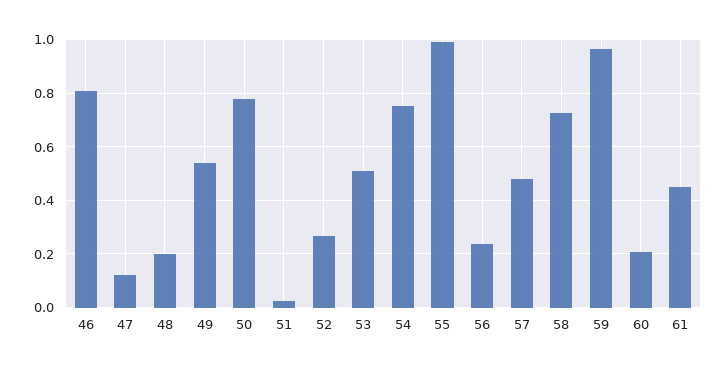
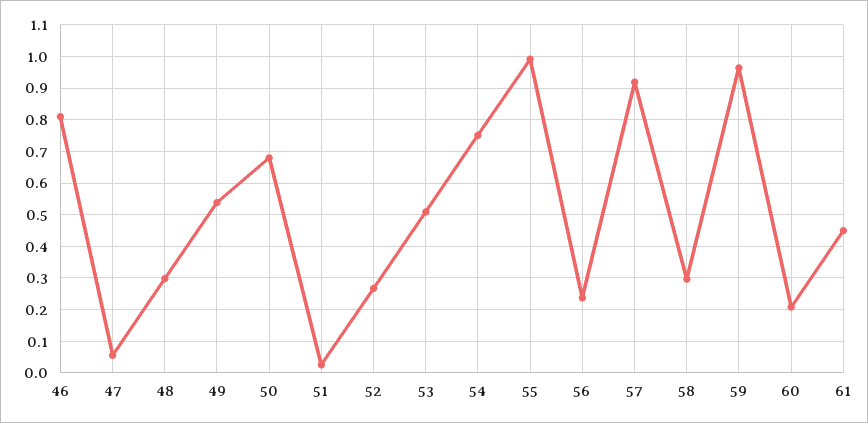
47: 0.125 -> 0.06
48: 0.2 -> 0.3
50: 0.775 -> 0.68
57: 0.475 -> 0.92
58: 0.725 -> 0.3

